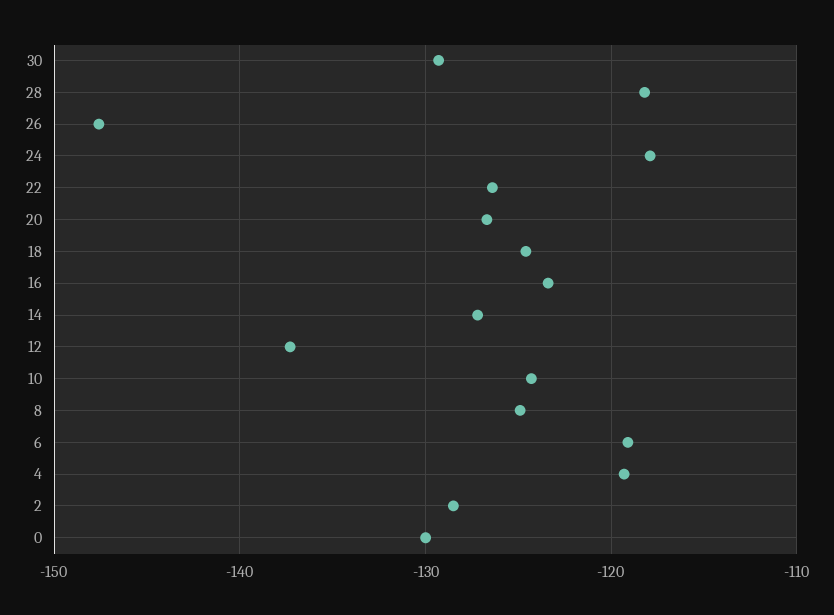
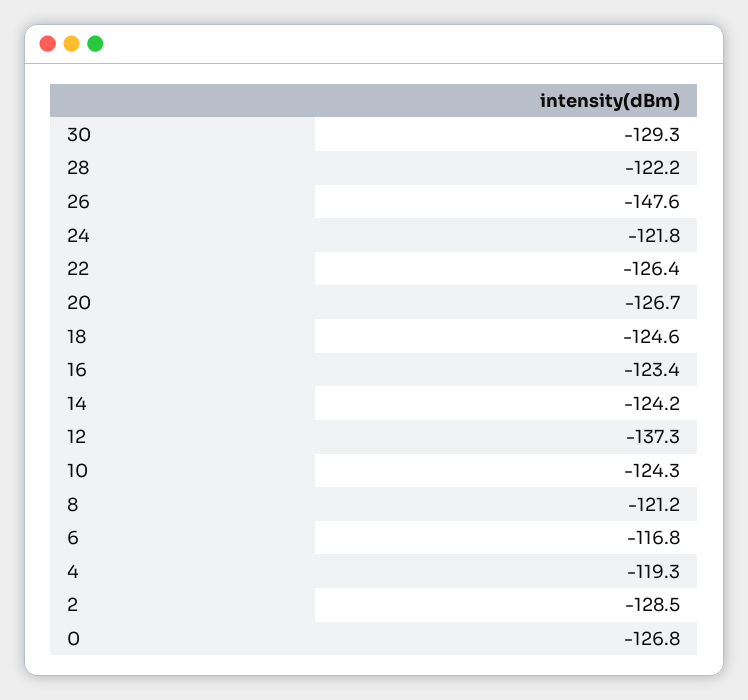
28: -118 -> -122.2
24: -118 -> -121.8
14: -127 -> -124.2
8: -125 -> -121.2
6: -119 -> -116.8
0: -130 -> -126.8

